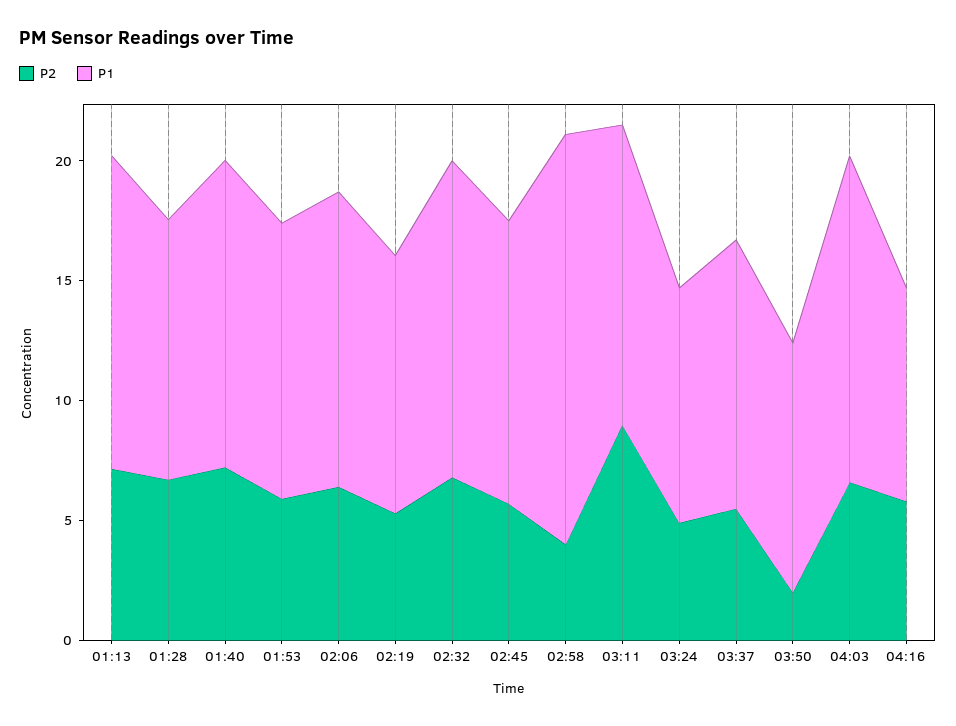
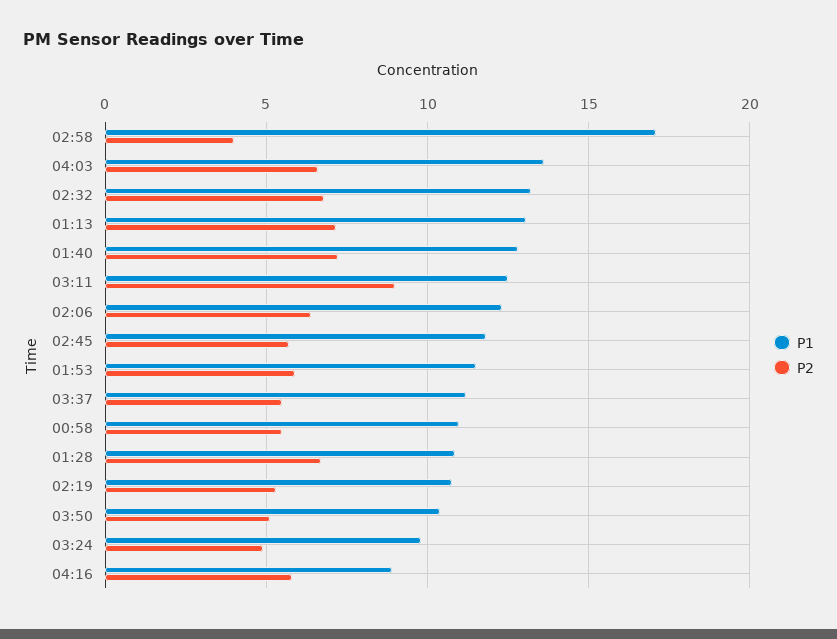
P2, 03:50: 2 -> 5
P1, 00:58: none -> 11
P2, 00:58: none -> 5.5

